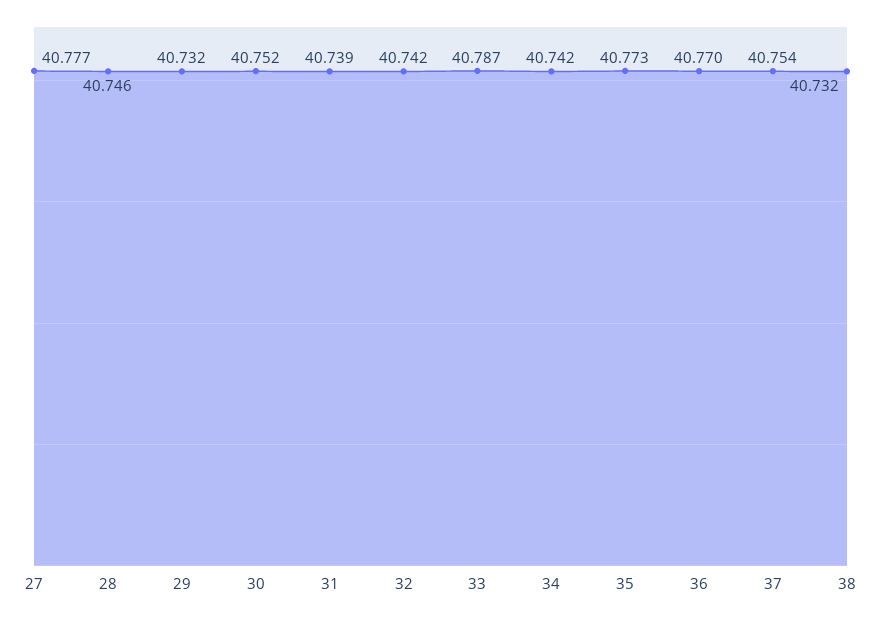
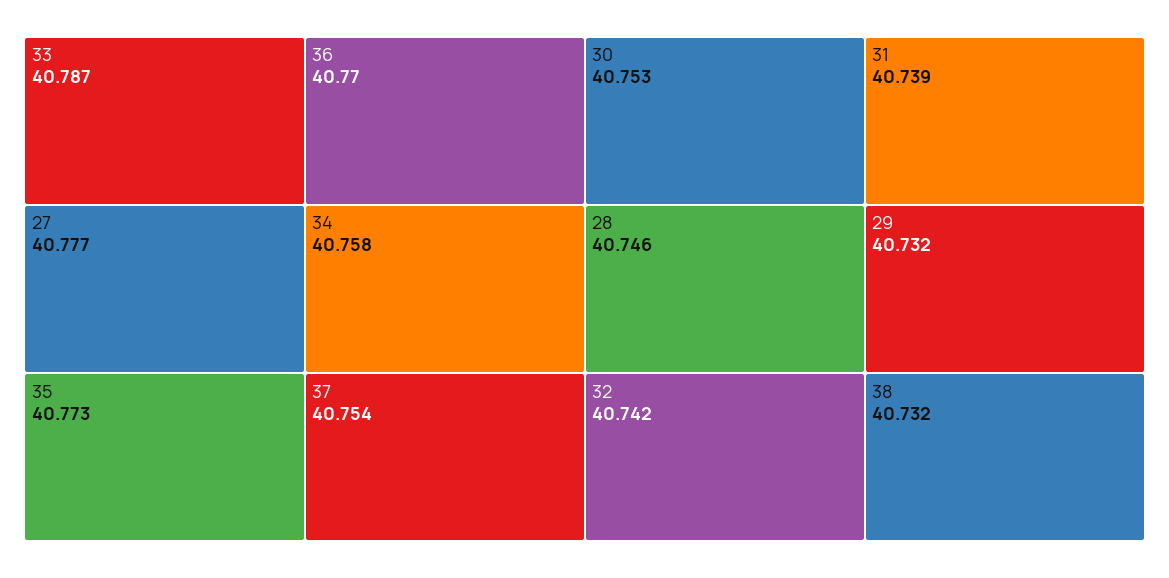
30: 40.752 -> 40.753
34: 40.742 -> 40.758

